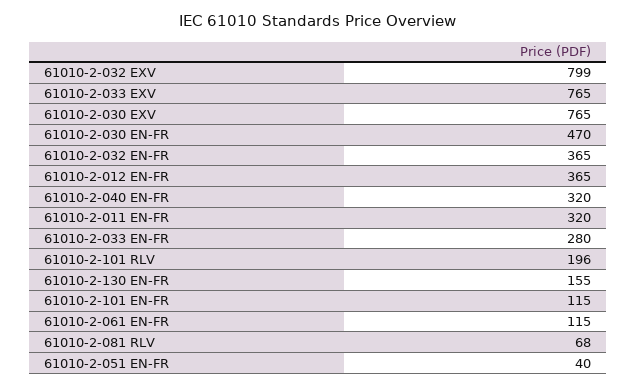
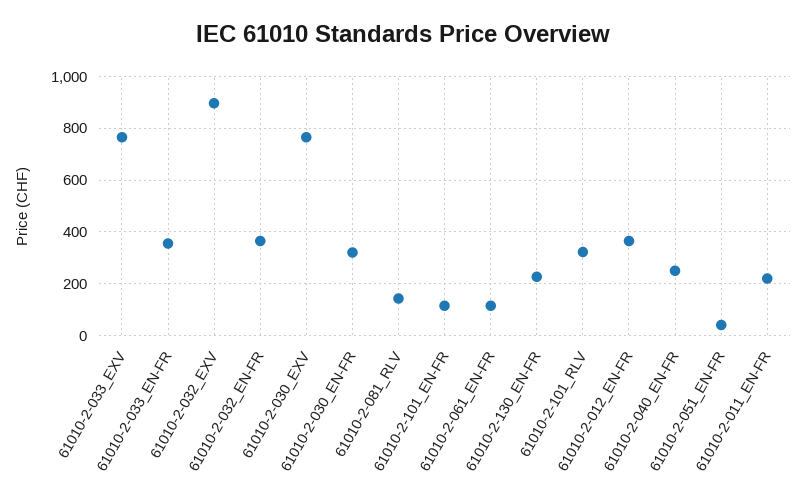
61010-2-032 EXV: 799 -> 900
61010-2-030 EN-FR: 470 -> 325
61010-2-040 EN-FR: 320 -> 250
61010-2-011 EN-FR: 320 -> 225
61010-2-033 EN-FR: 280 -> 350
61010-2-101 RLV: 196 -> 325
61010-2-130 EN-FR: 155 -> 225
61010-2-081 RLV: 68 -> 150

